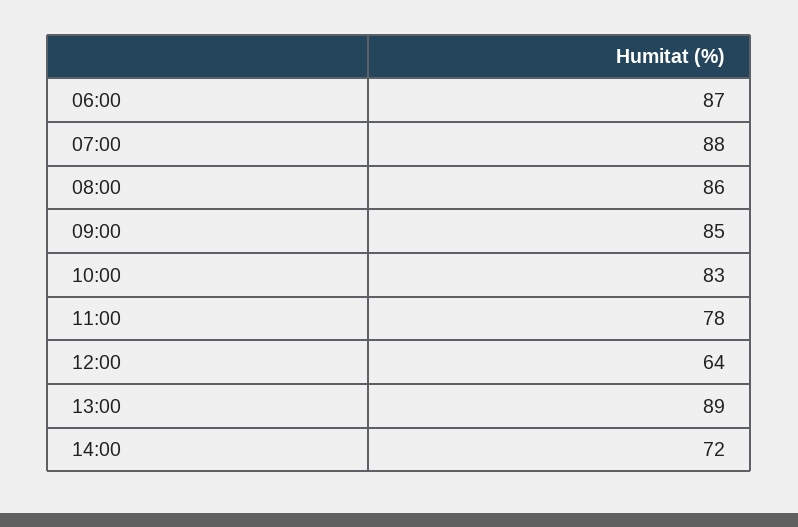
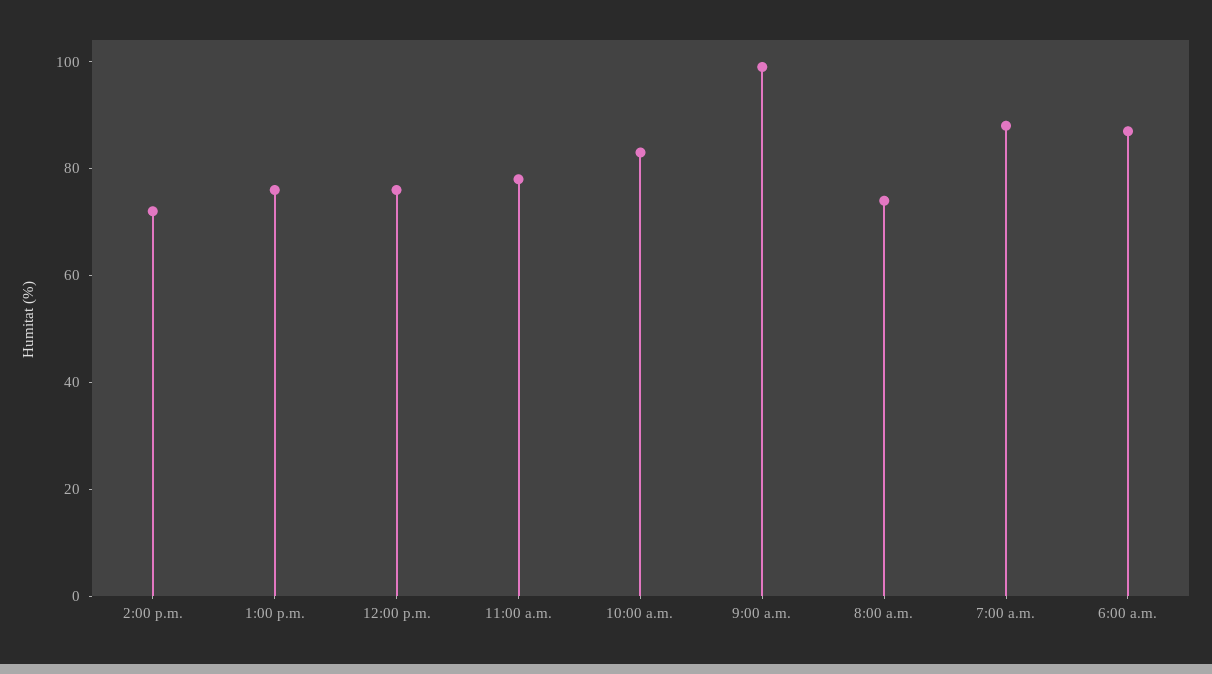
08:00: 86 -> 75
09:00: 85 -> 100
12:00: 64 -> 75
13:00: 89 -> 75

